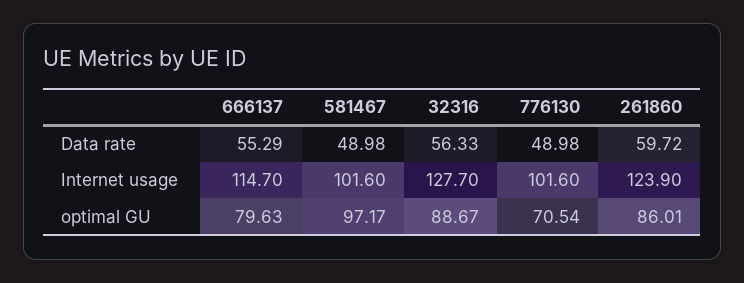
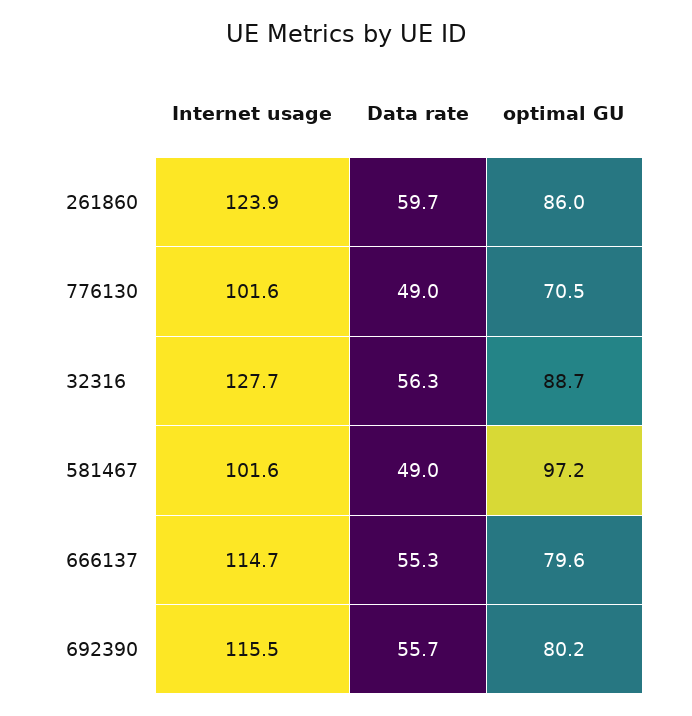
692390, Internet usage: none -> 115.5
692390, Data rate: none -> 55.7
692390, optimal GU: none -> 80.2

